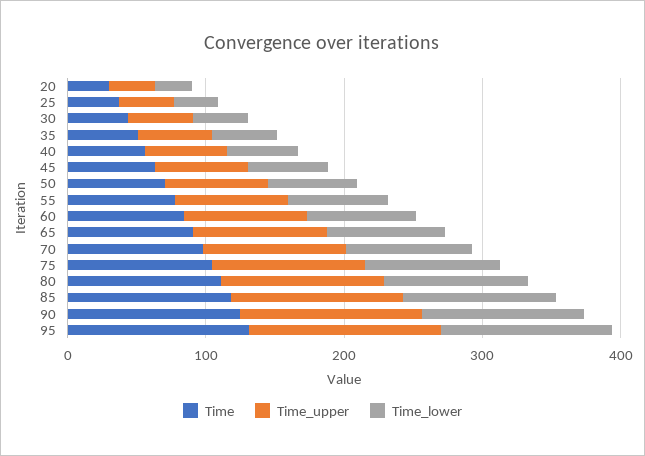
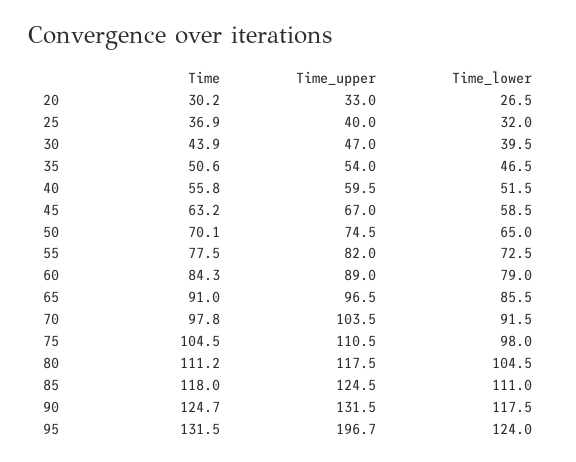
Time_upper, 95: 140 -> 196.7

